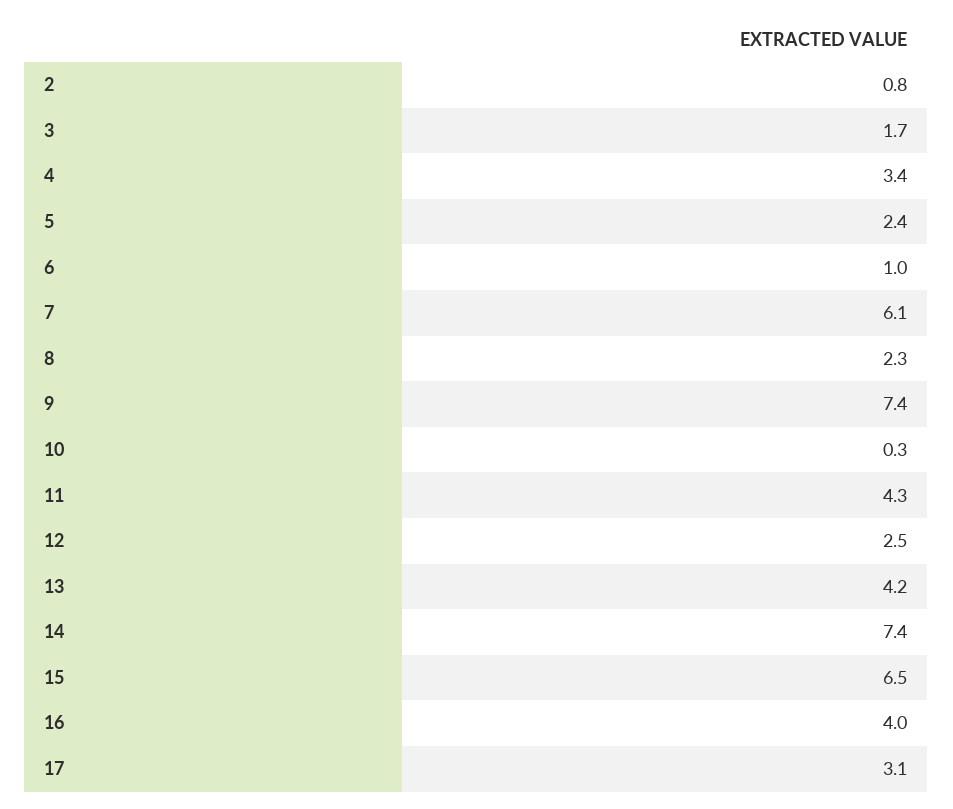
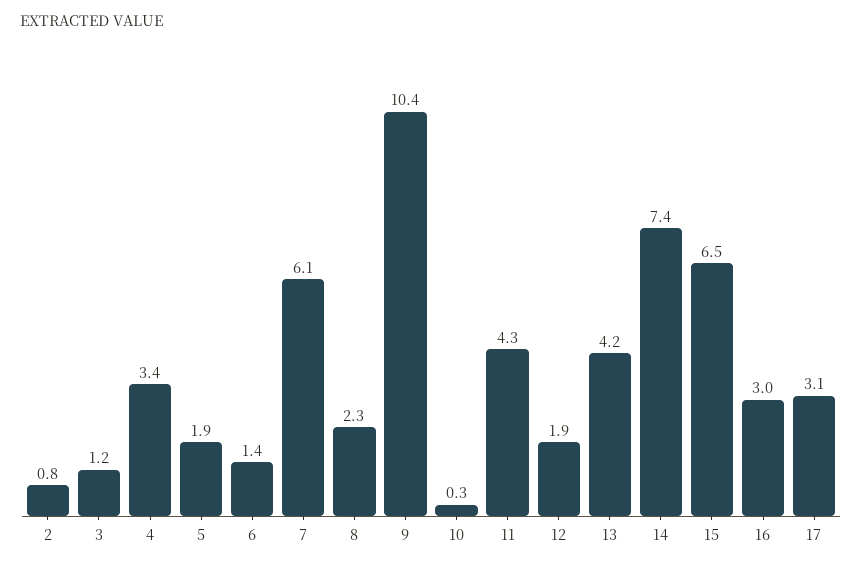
3: 1.7 -> 1.2
5: 2.4 -> 1.9
6: 1 -> 1.4
9: 7.4 -> 10.4
12: 2.5 -> 1.9
16: 4 -> 3

